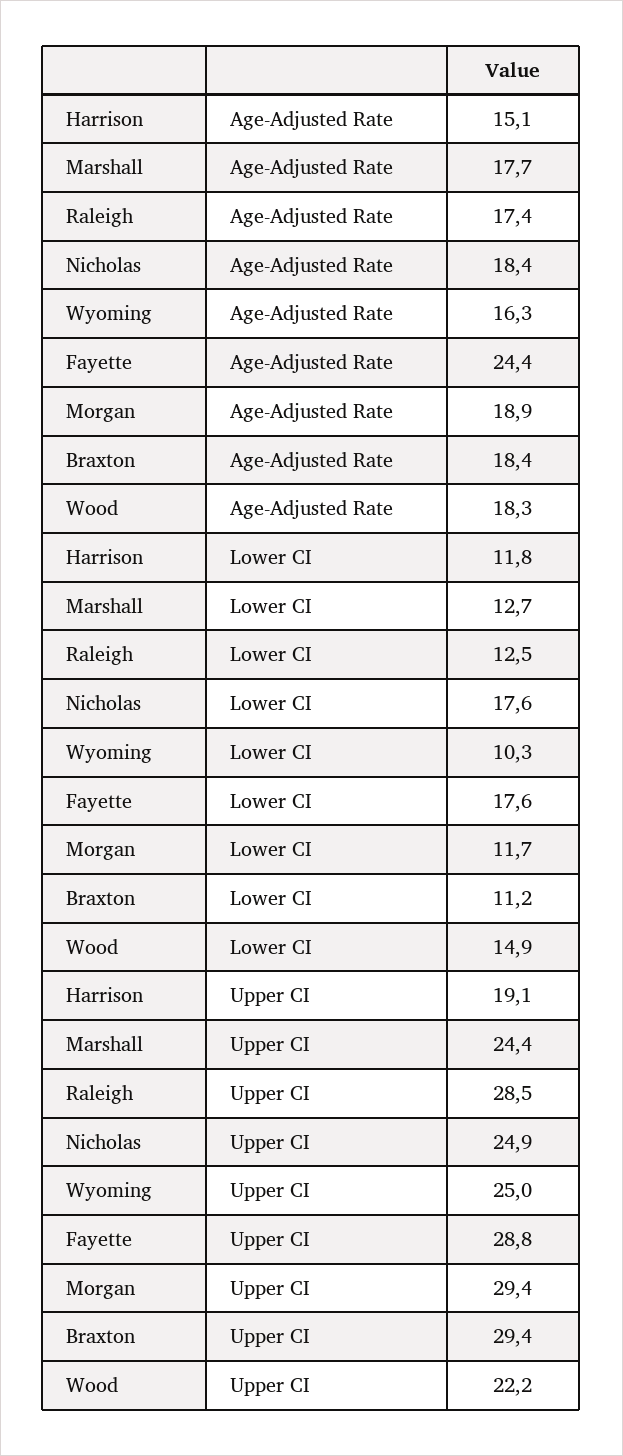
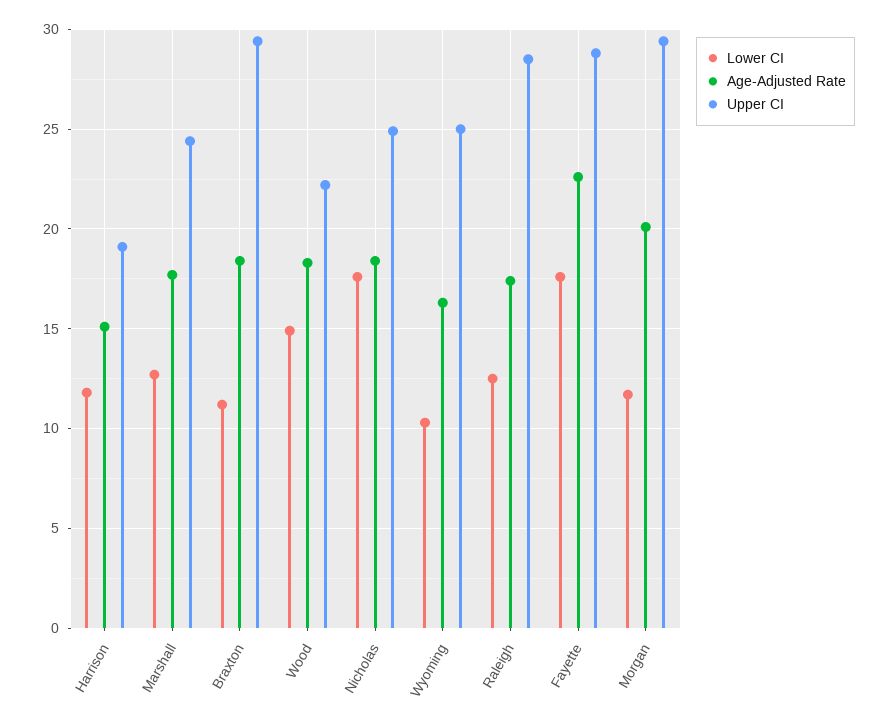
Age-Adjusted Rate, Fayette: 24.4 -> 22.5
Age-Adjusted Rate, Morgan: 18.9 -> 20

